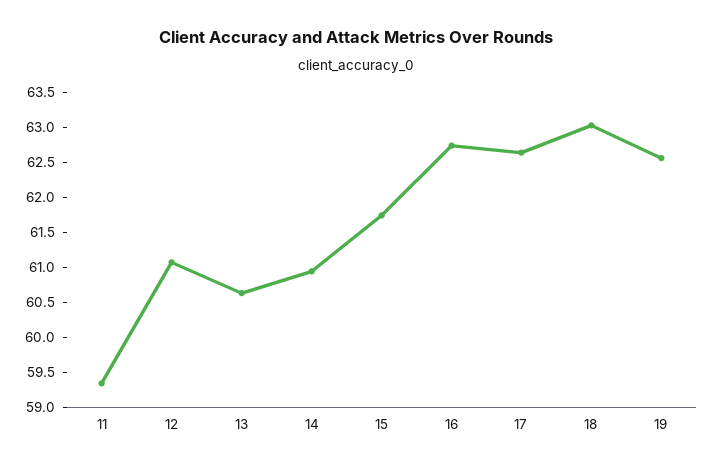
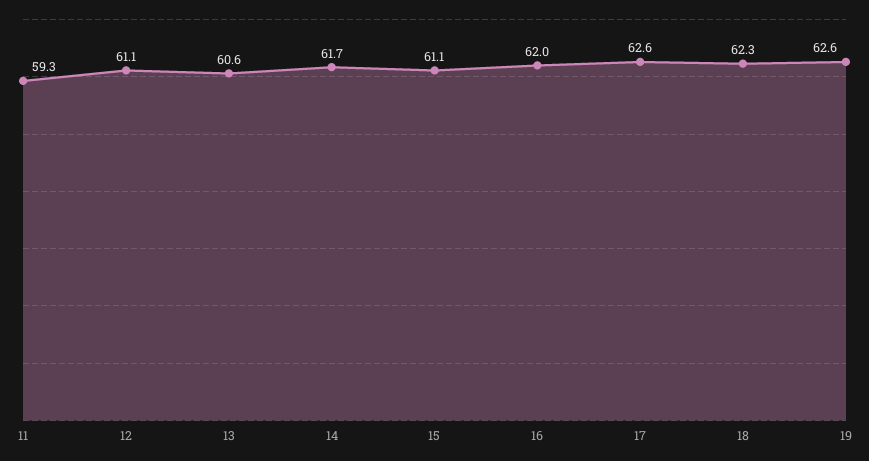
14: 61 -> 61.7
15: 61.75 -> 61.1
16: 62.75 -> 62
18: 63 -> 62.3

